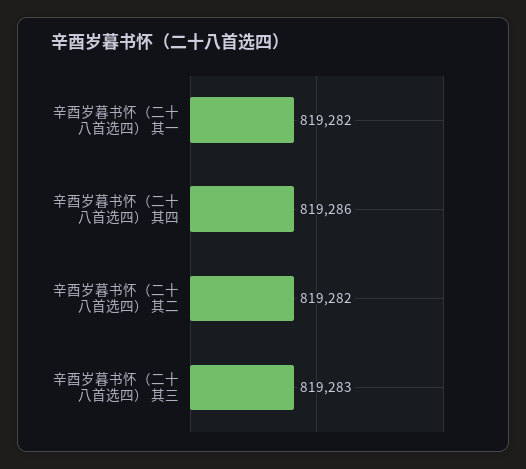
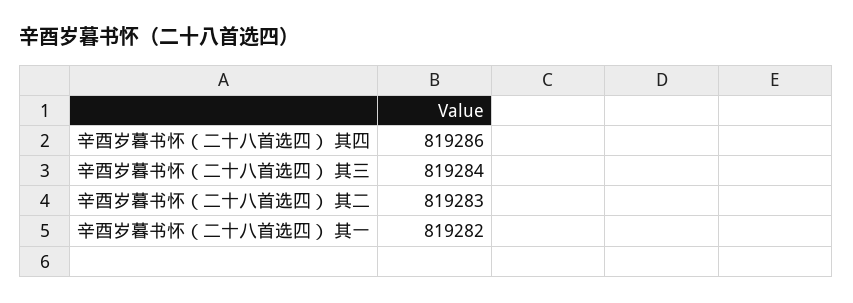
辛酉岁暮书怀（二十八首选四） 其二: 819282 -> 819283
辛酉岁暮书怀（二十八首选四） 其三: 819283 -> 819284

